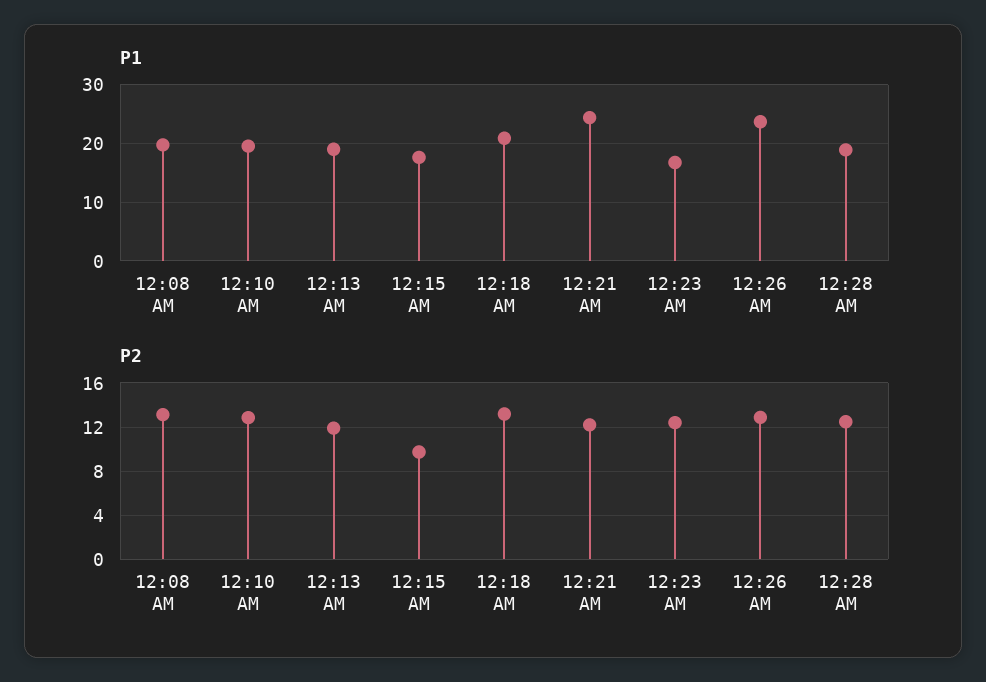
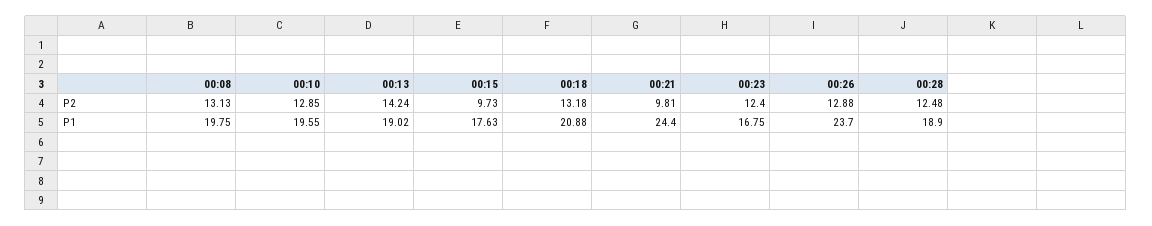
P2, 12:13 AM: 12 -> 14.24
P2, 12:21 AM: 12 -> 9.81

